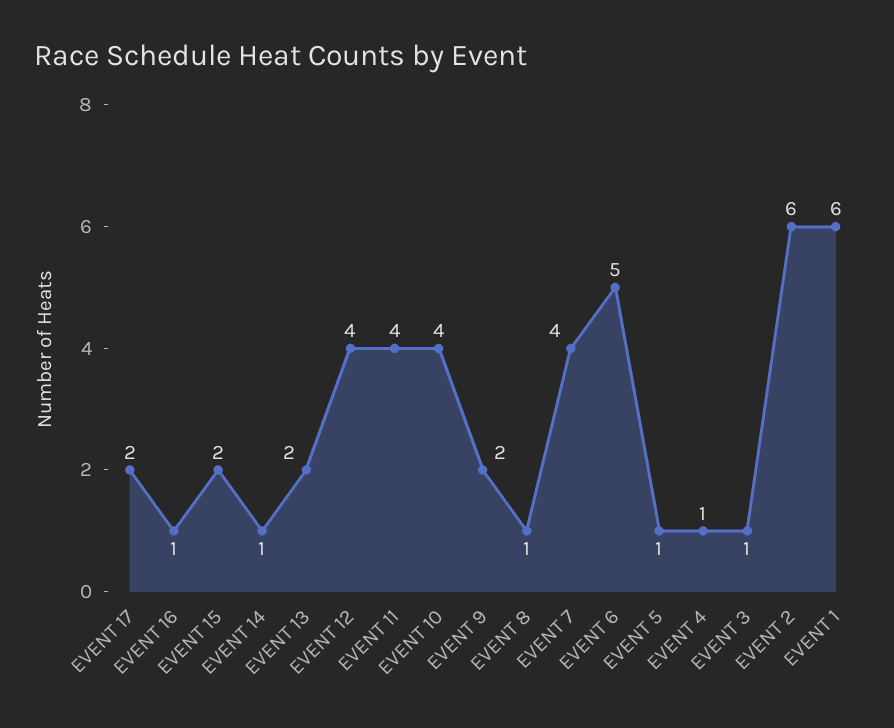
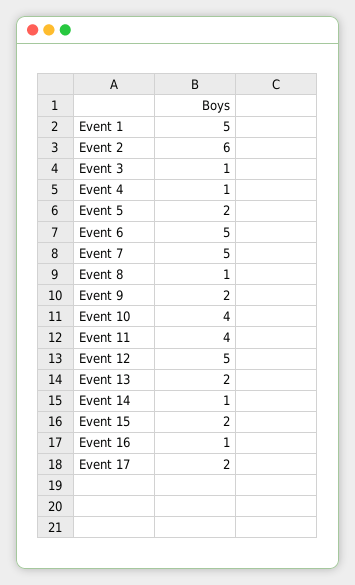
EVENT 12: 4 -> 5
EVENT 7: 4 -> 5
EVENT 5: 1 -> 2
EVENT 1: 6 -> 5

